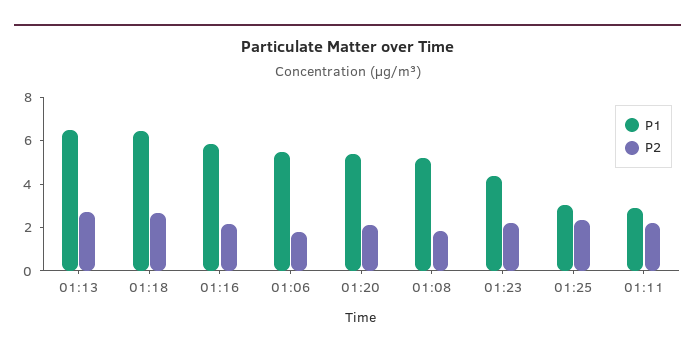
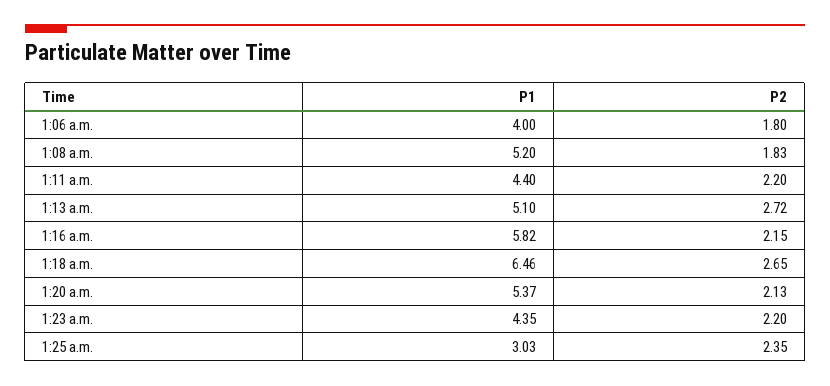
P1, 01:13: 6.5 -> 5.1
P1, 01:06: 5.5 -> 4
P1, 01:11: 3 -> 4.4

